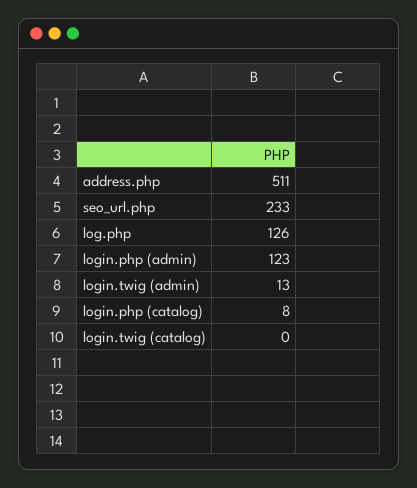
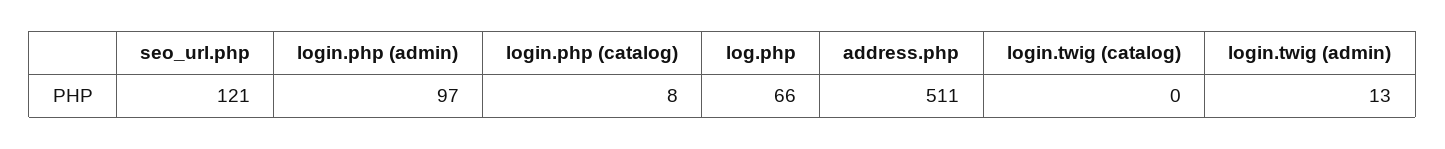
seo_url.php: 233 -> 121
log.php: 126 -> 66
login.php (admin): 123 -> 97

